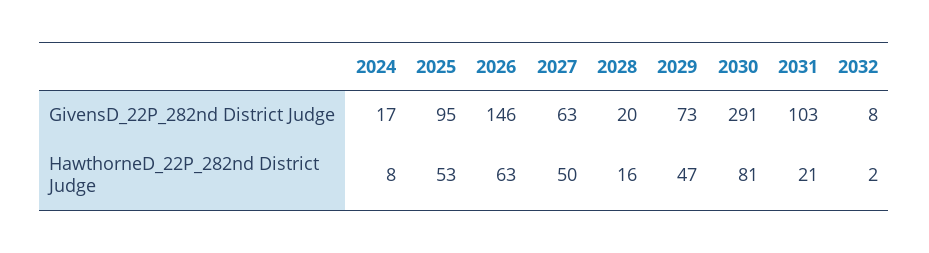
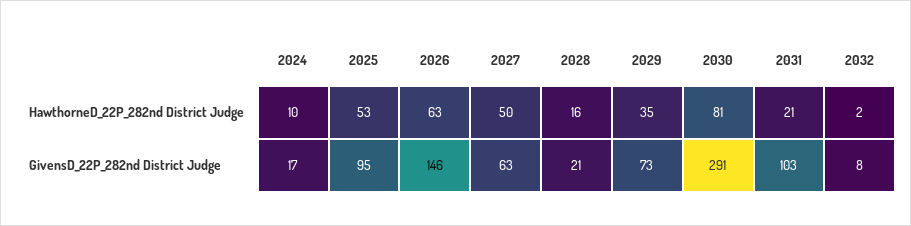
2028, GivensD_22P_282nd District Judge: 20 -> 21
2024, HawthorneD_22P_282nd District Judge: 8 -> 10
2029, HawthorneD_22P_282nd District Judge: 47 -> 35

